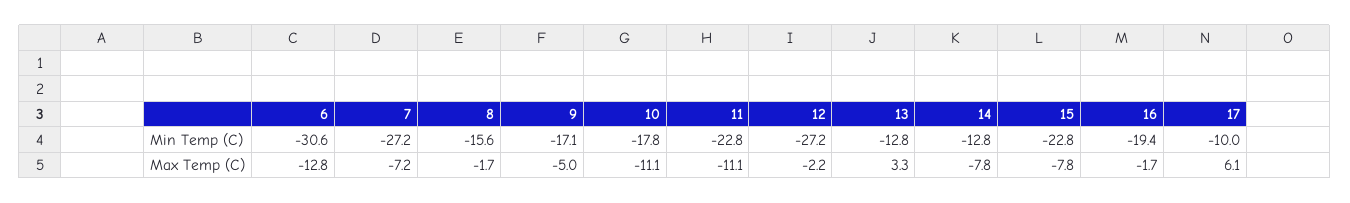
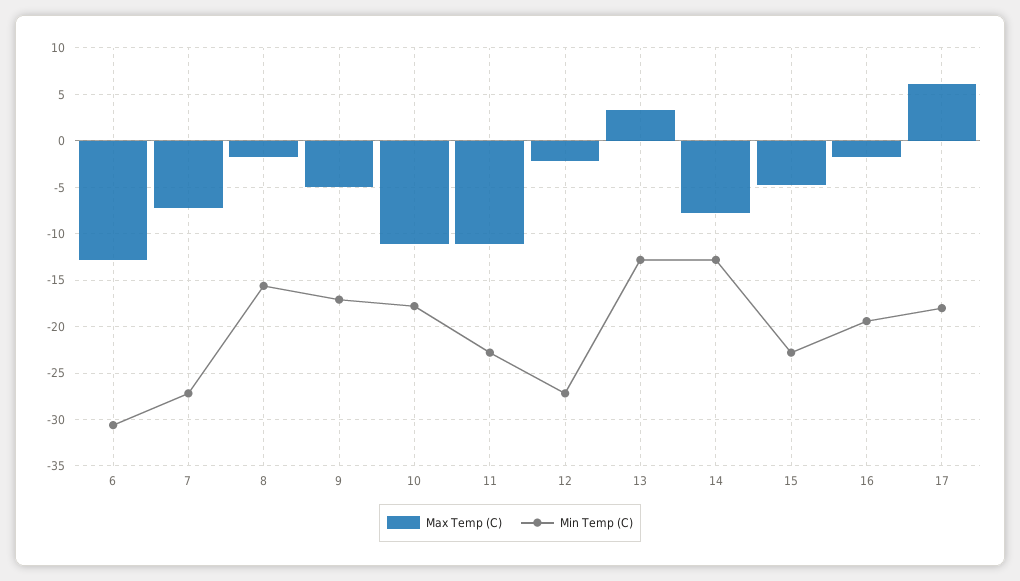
Min Temp (C), 17: -10 -> -18
Max Temp (C), 15: -7.8 -> -5

